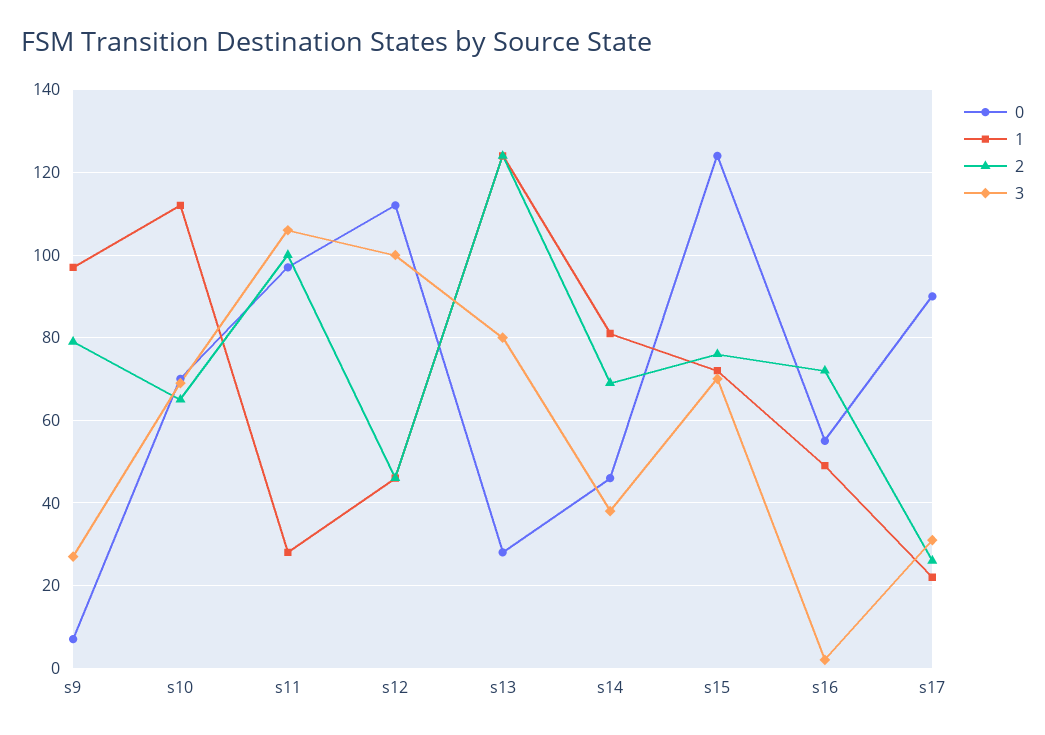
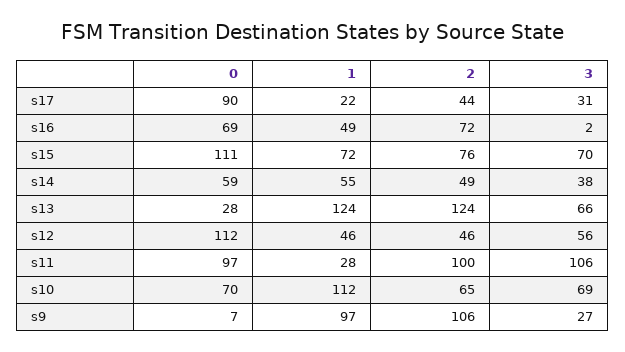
2, s9: 80 -> 106
3, s12: 100 -> 56
3, s13: 80 -> 66
0, s14: 45 -> 59
1, s14: 80 -> 55
2, s14: 70 -> 49
0, s15: 125 -> 111
0, s16: 55 -> 69
2, s17: 25 -> 44

